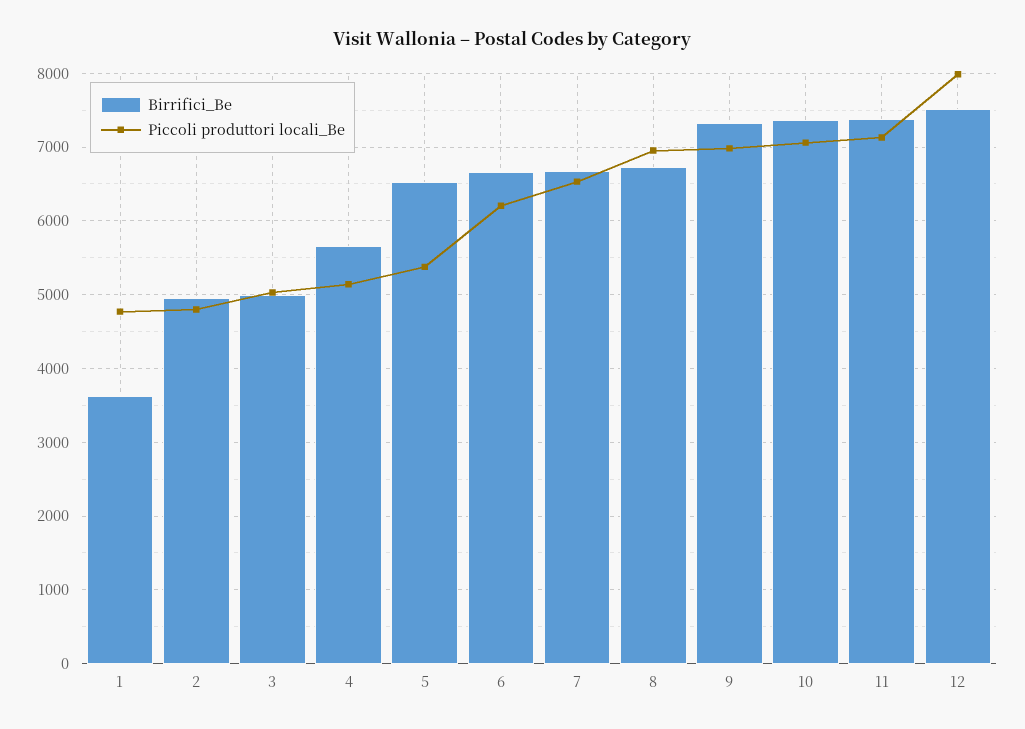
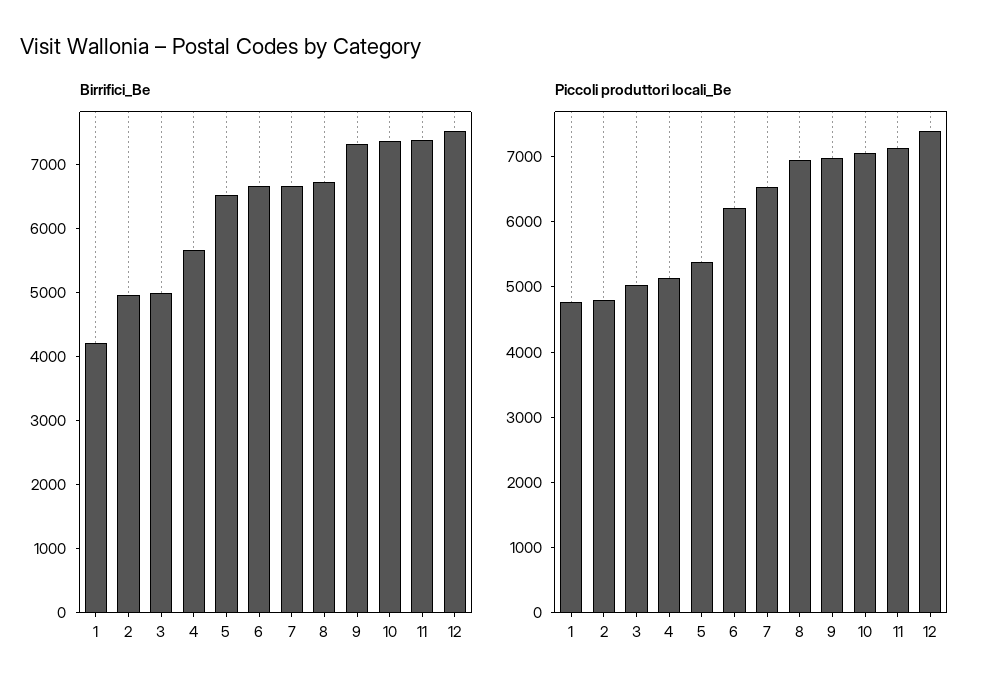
Birrifici_Be, 1: 3600 -> 4200
Piccoli produttori locali_Be, 12: 8000 -> 7400

